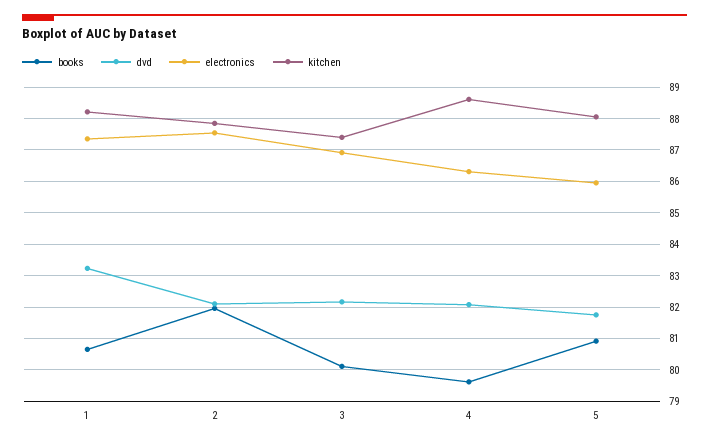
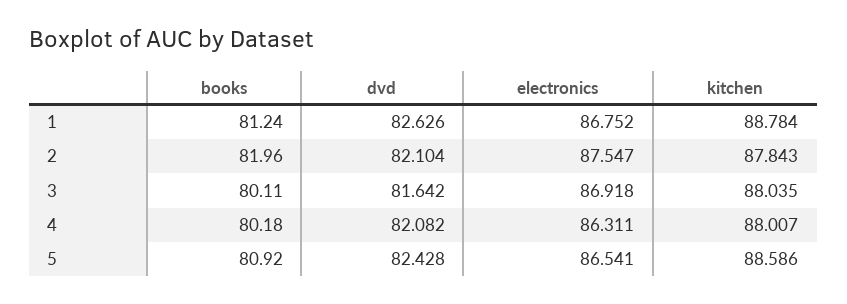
books, 1: 80.6 -> 81.24
dvd, 1: 83.2 -> 82.626
electronics, 1: 87.4 -> 86.752
kitchen, 1: 88.2 -> 88.784
dvd, 3: 82.2 -> 81.642
kitchen, 3: 87.4 -> 88.035
books, 4: 79.6 -> 80.18
kitchen, 4: 88.6 -> 88.007
dvd, 5: 81.8 -> 82.428
electronics, 5: 86 -> 86.541
kitchen, 5: 88 -> 88.586

